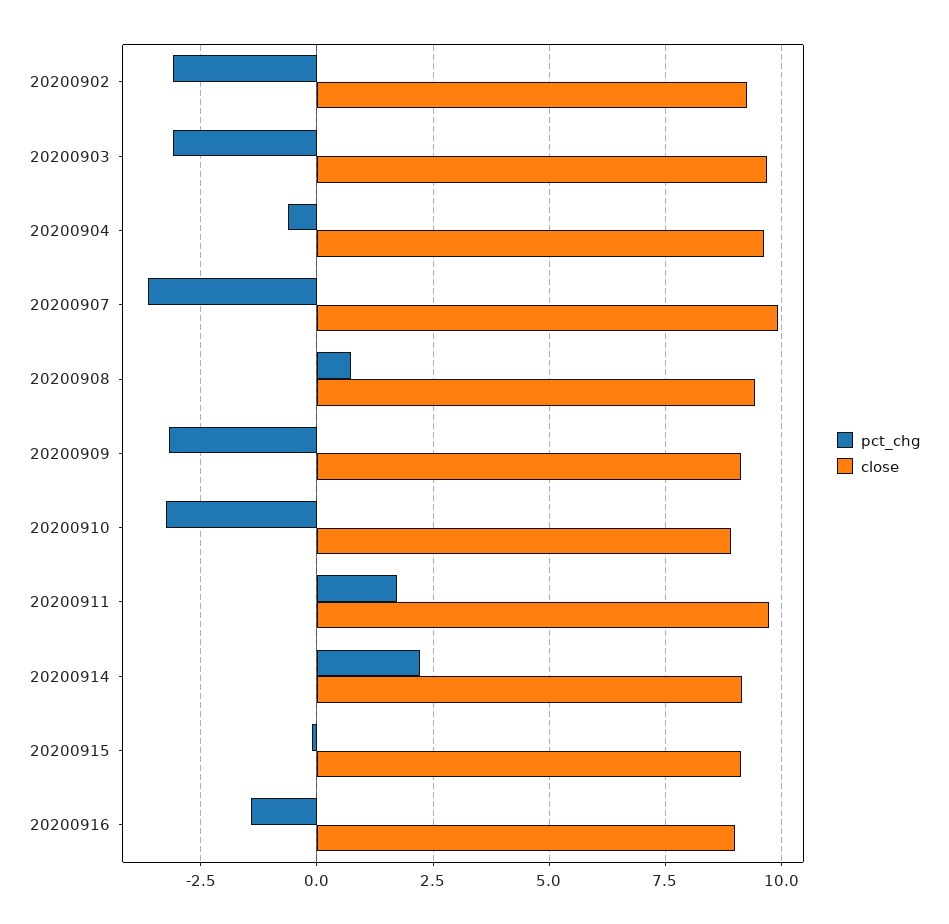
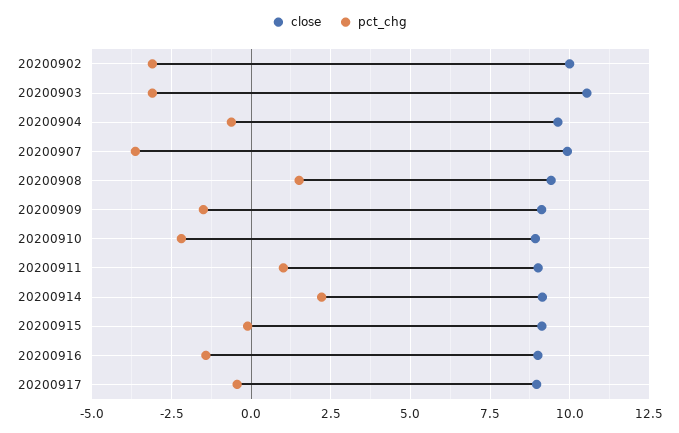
close, 20200902: 9.25 -> 10
close, 20200903: 9.75 -> 10.5
pct_chg, 20200908: 0.75 -> 1.5
pct_chg, 20200909: -3.25 -> -1.5
pct_chg, 20200910: -3.25 -> -2.25
pct_chg, 20200911: 1.75 -> 1
close, 20200911: 9.75 -> 9
close, 20200917: none -> 9
pct_chg, 20200917: none -> -0.5

